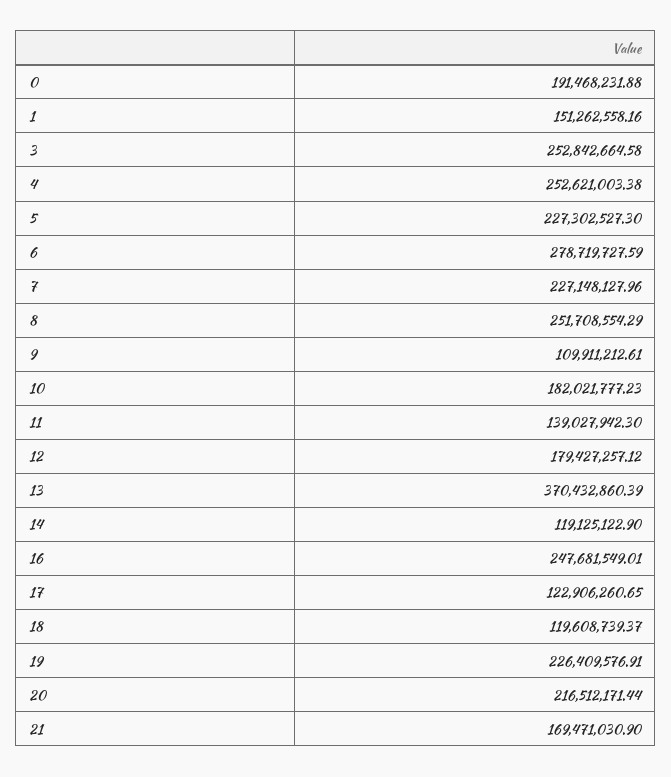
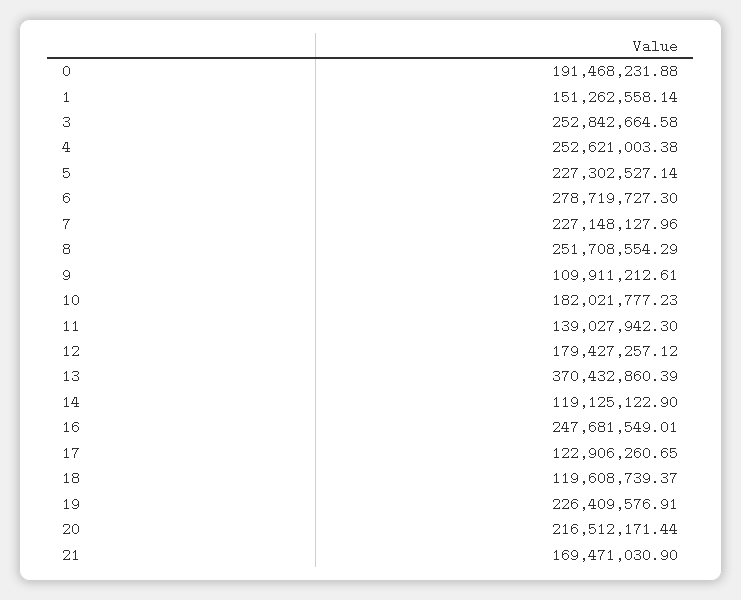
1: 151262558.16 -> 151262558.14
5: 227302527.3 -> 227302527.14
6: 278719727.59 -> 278719727.3

